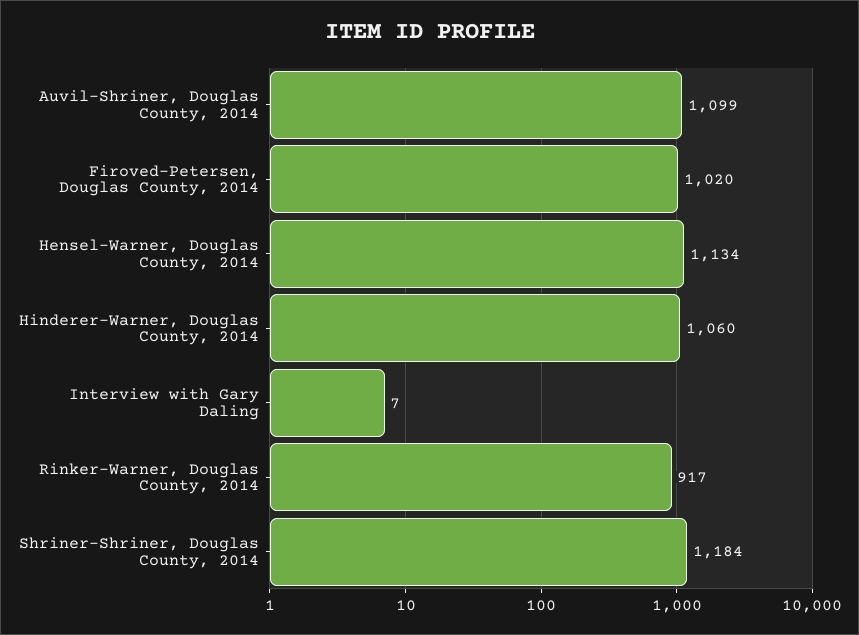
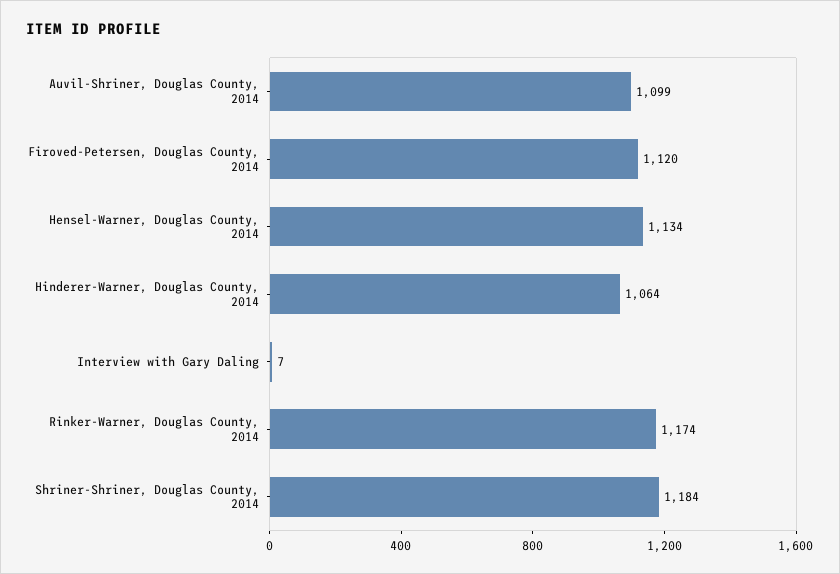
Firoved-Petersen, Douglas County, 2014: 1020 -> 1120
Hinderer-Warner, Douglas County, 2014: 1060 -> 1064
Rinker-Warner, Douglas County, 2014: 917 -> 1174

